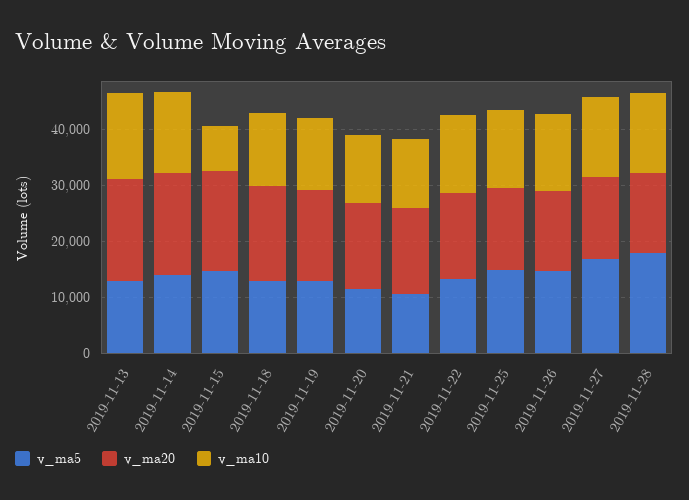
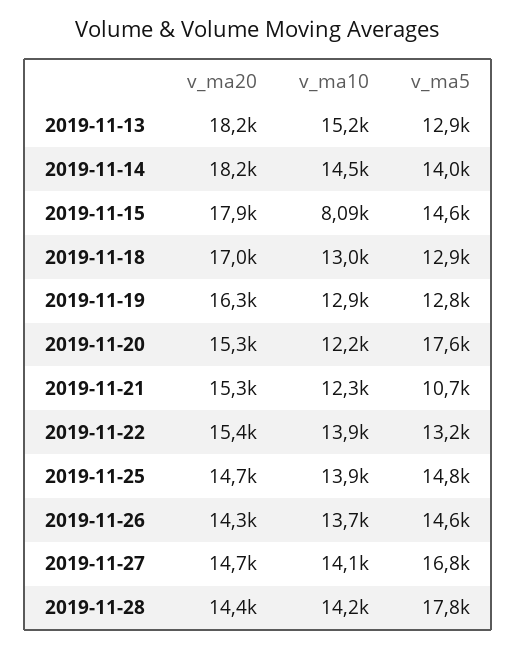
v_ma5, 2019-11-20: 12000 -> 17600

